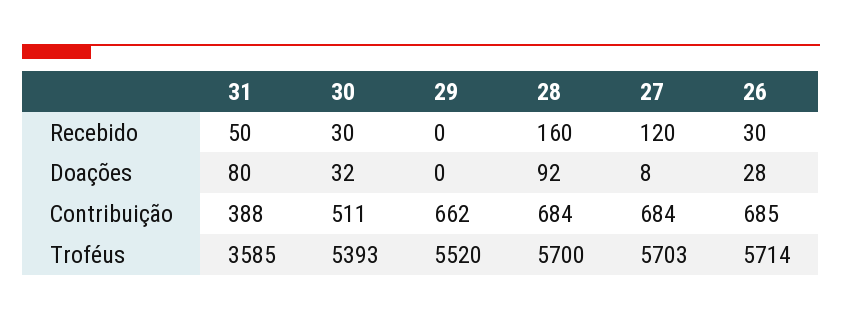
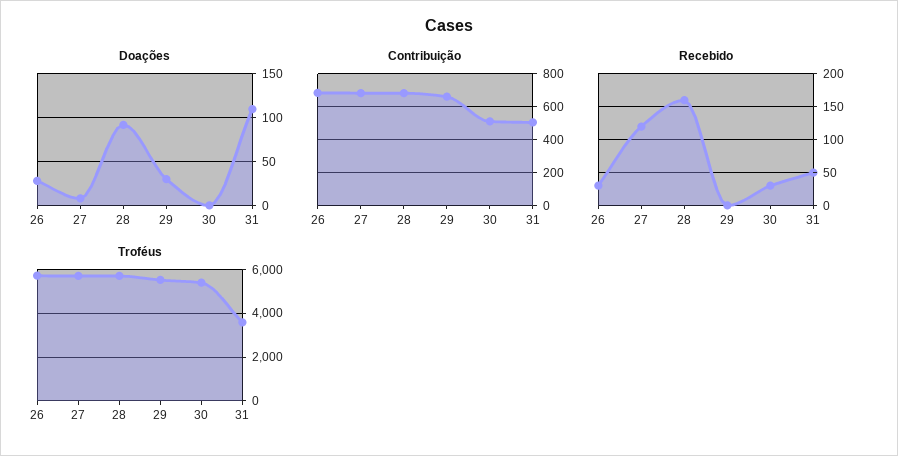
Doações, 31: 80 -> 110
Doações, 30: 32 -> 0
Doações, 29: 0 -> 30
Contribuição, 31: 388 -> 500

